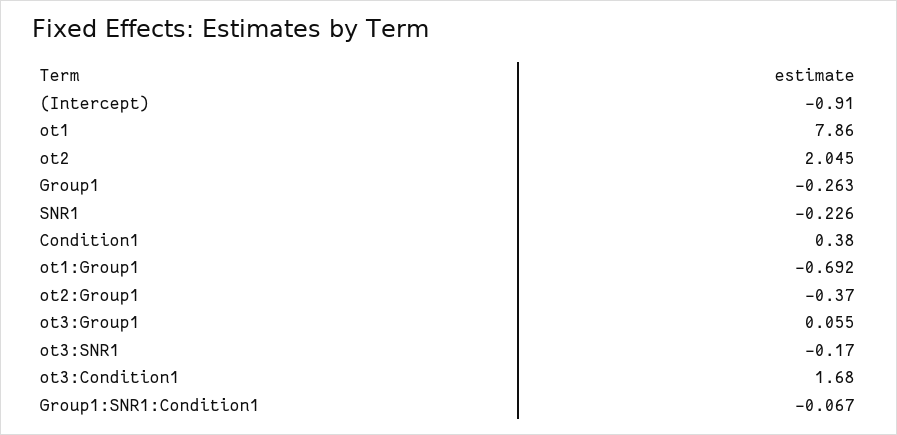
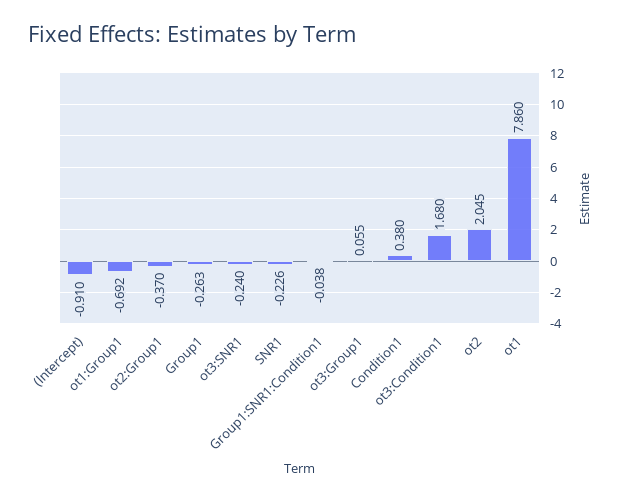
ot3:SNR1: -0.17 -> -0.24
Group1:SNR1:Condition1: -0.067 -> -0.038

